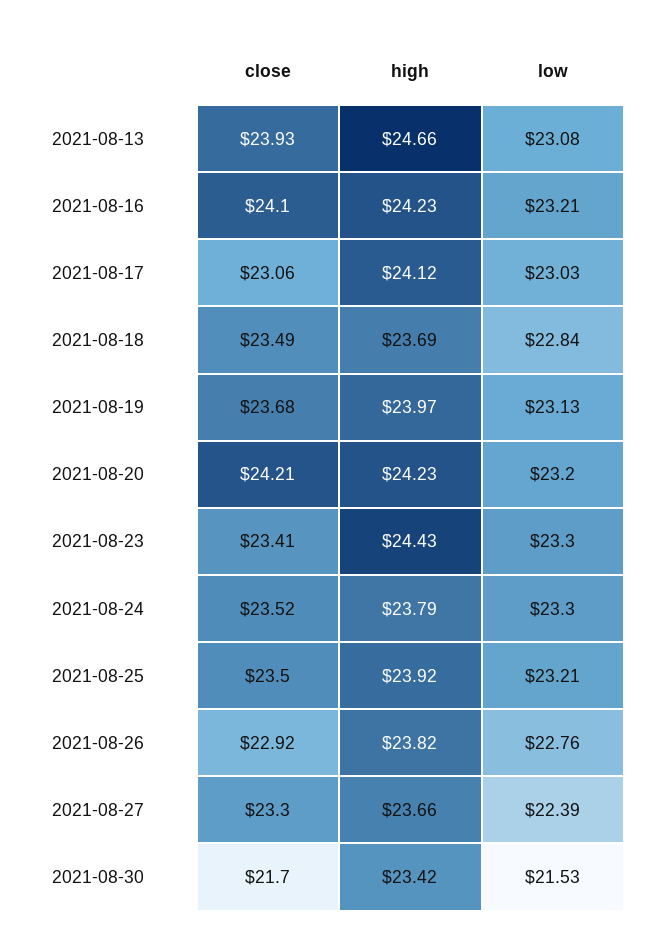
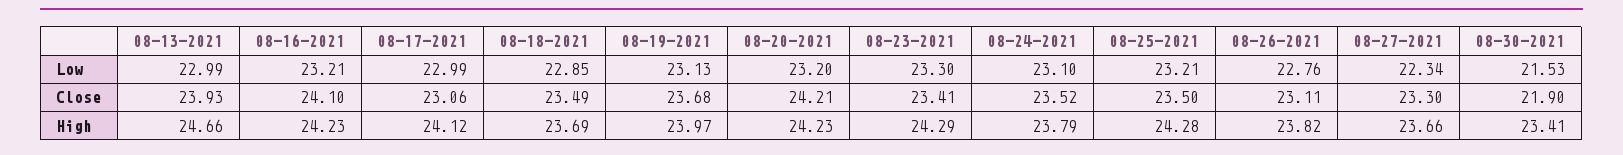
low, 2021-08-13: 23.08 -> 22.99
low, 2021-08-17: 23.03 -> 22.99
low, 2021-08-18: 22.84 -> 22.85
high, 2021-08-23: 24.43 -> 24.29
low, 2021-08-24: 23.3 -> 23.1
high, 2021-08-25: 23.92 -> 24.28
close, 2021-08-26: 22.92 -> 23.11
low, 2021-08-27: 22.39 -> 22.34
close, 2021-08-30: 21.7 -> 21.9
high, 2021-08-30: 23.42 -> 23.41

